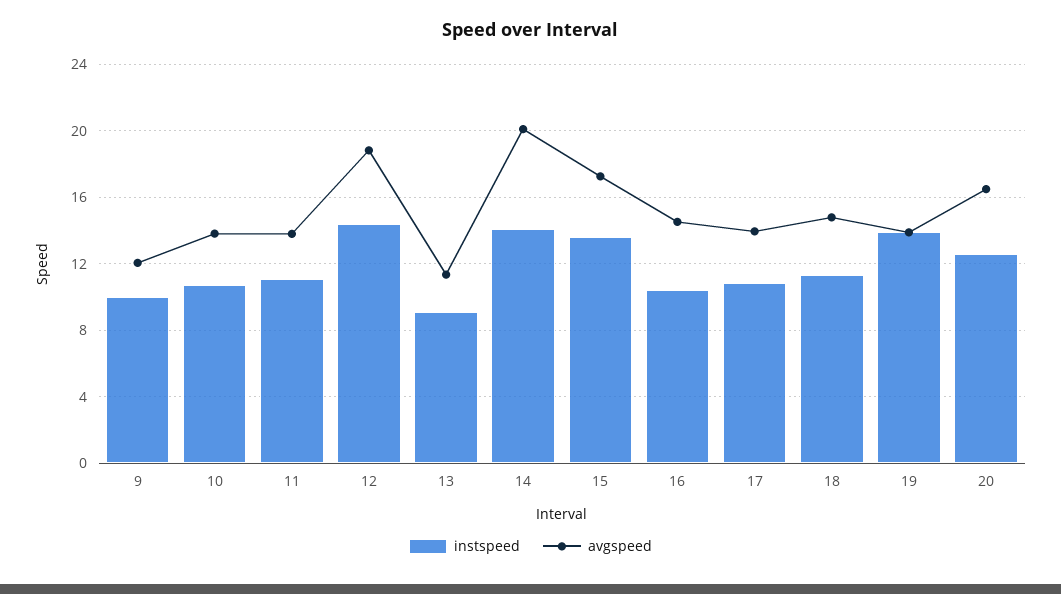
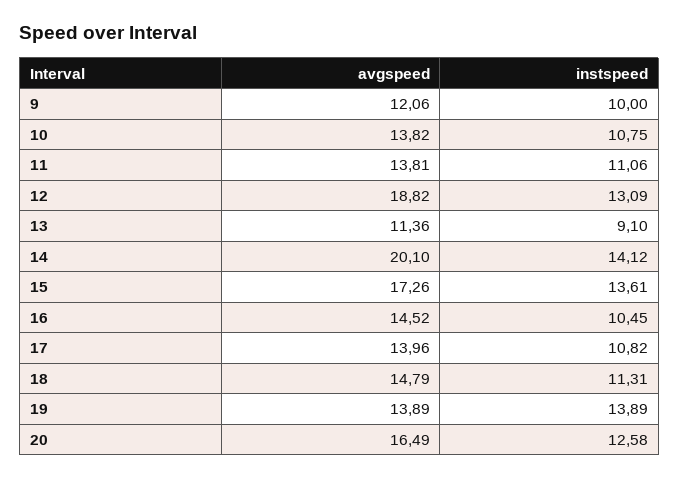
instspeed, 12: 14.5 -> 13.09

